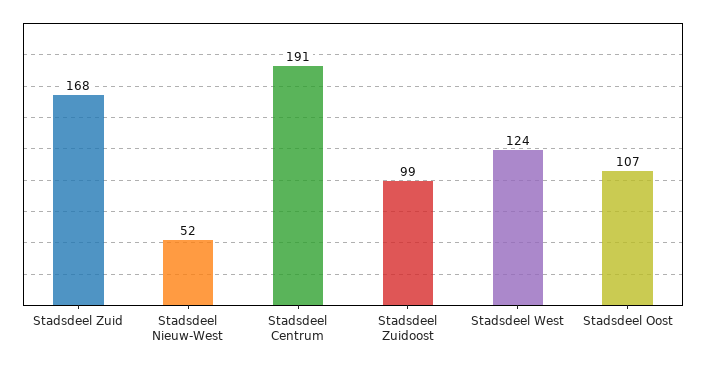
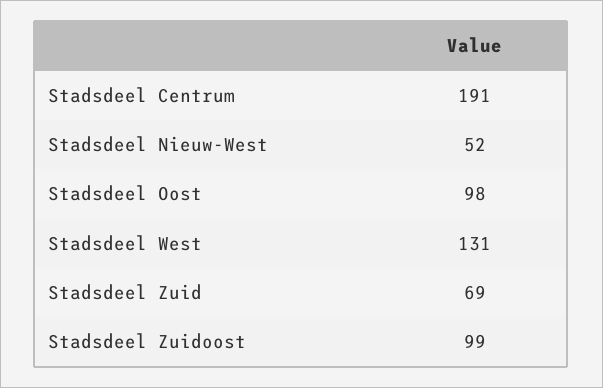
Stadsdeel Zuid: 168 -> 69
Stadsdeel West: 124 -> 131
Stadsdeel Oost: 107 -> 98

